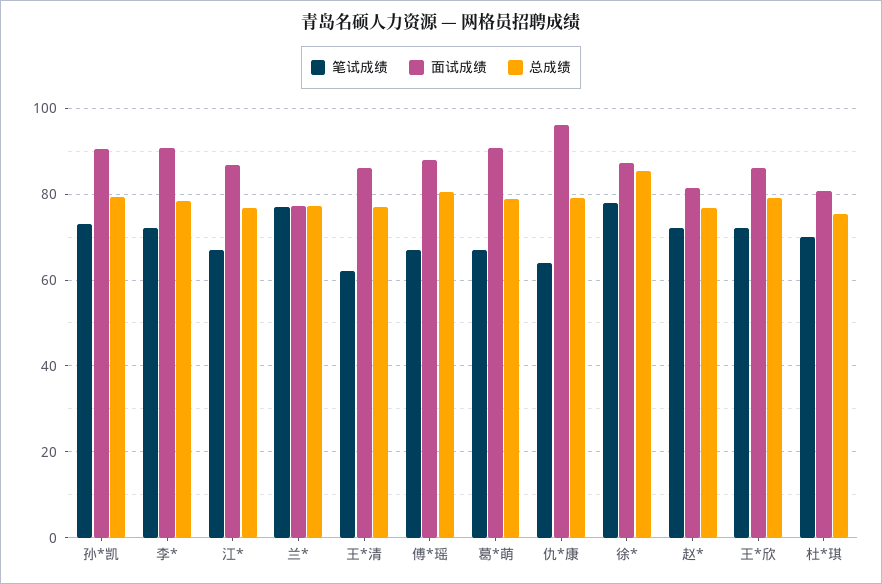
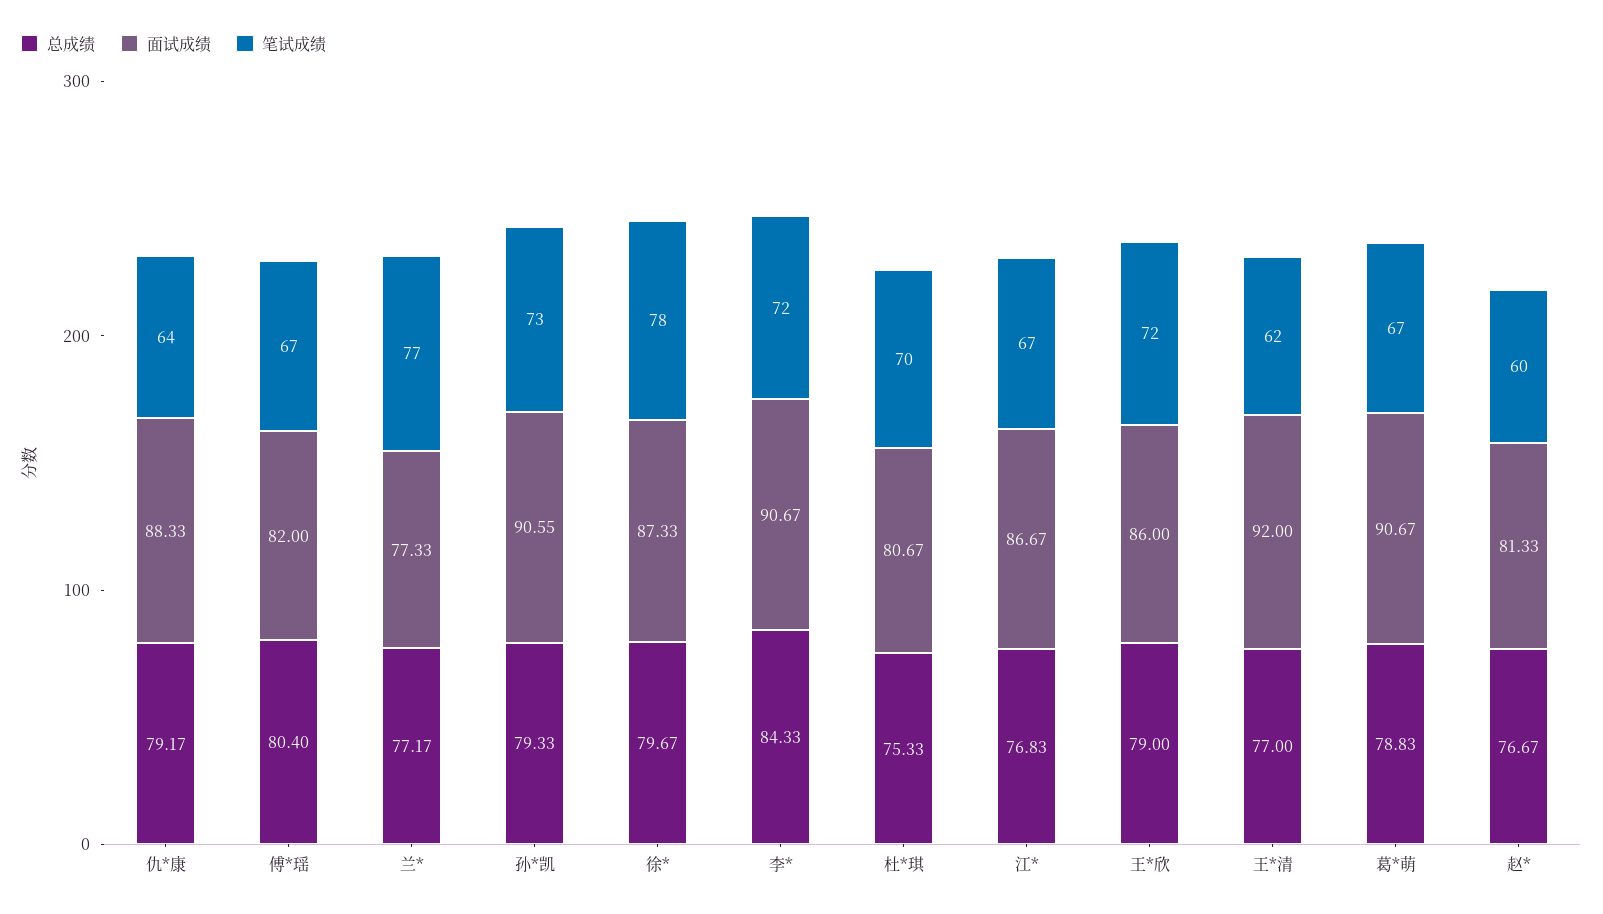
总成绩, 李*: 78 -> 84.33
面试成绩, 王*清: 86 -> 92
面试成绩, 傅*瑶: 88 -> 82
面试成绩, 仇*康: 96 -> 88.33
总成绩, 徐*: 86 -> 79.67
笔试成绩, 赵*: 72 -> 60

